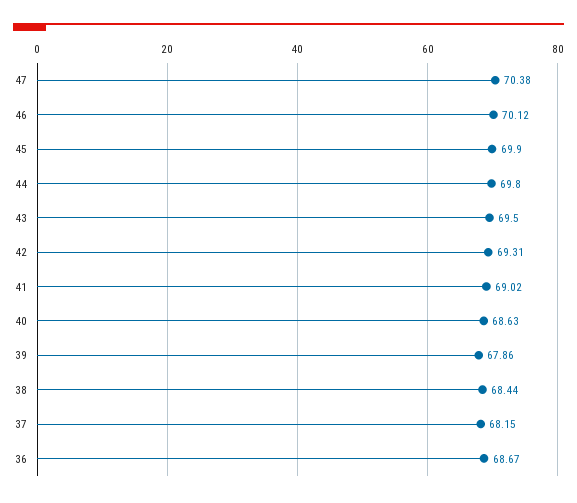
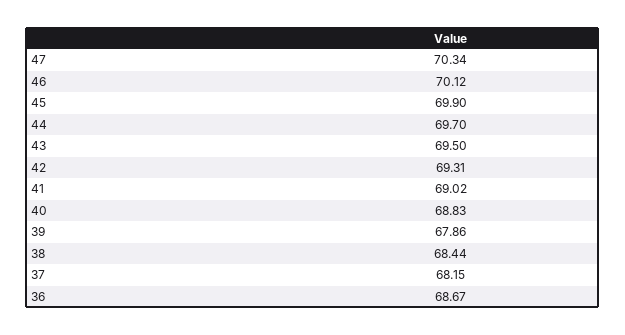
47: 70.38 -> 70.34
44: 69.8 -> 69.7
40: 68.63 -> 68.83

